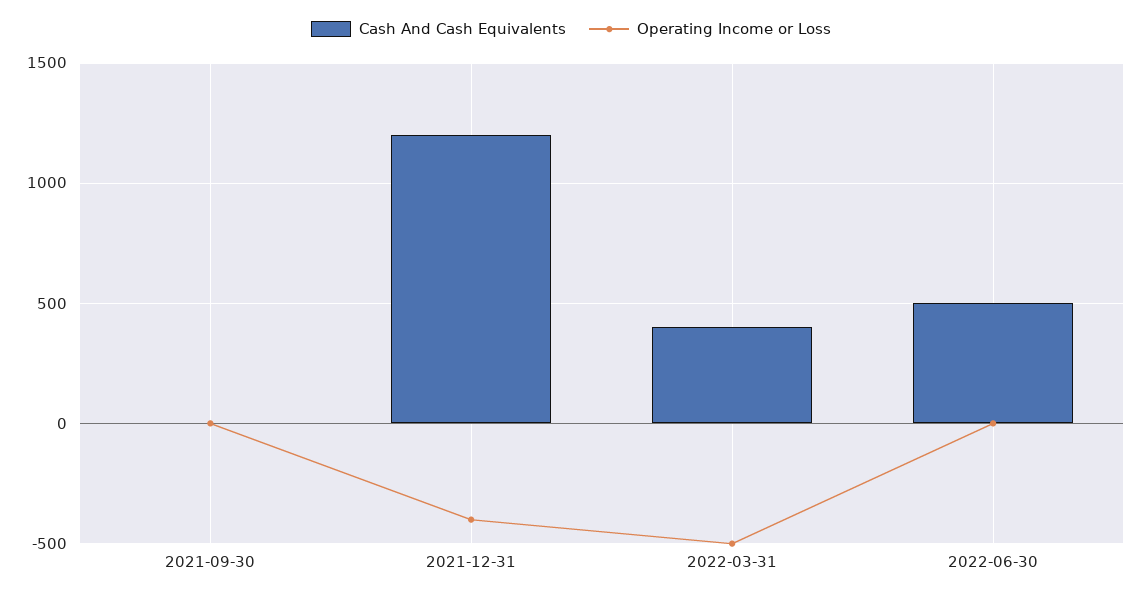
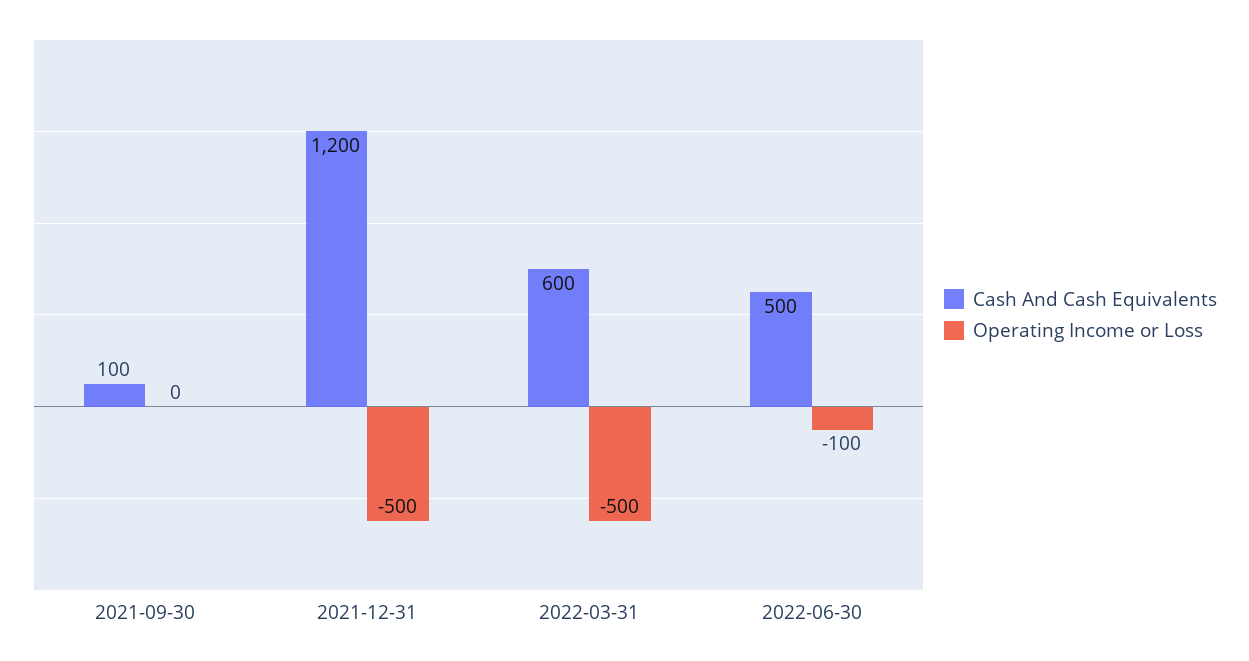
Cash And Cash Equivalents, 2021-09-30: 0 -> 100
Operating Income or Loss, 2021-12-31: -400 -> -500
Cash And Cash Equivalents, 2022-03-31: 400 -> 600
Operating Income or Loss, 2022-06-30: 0 -> -100

